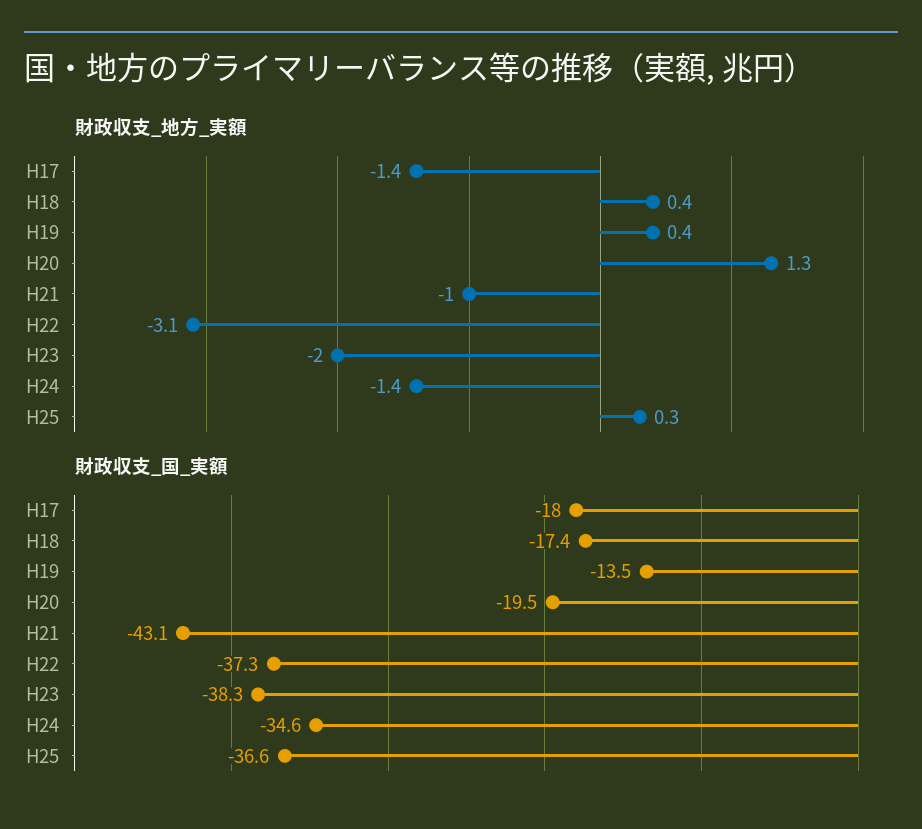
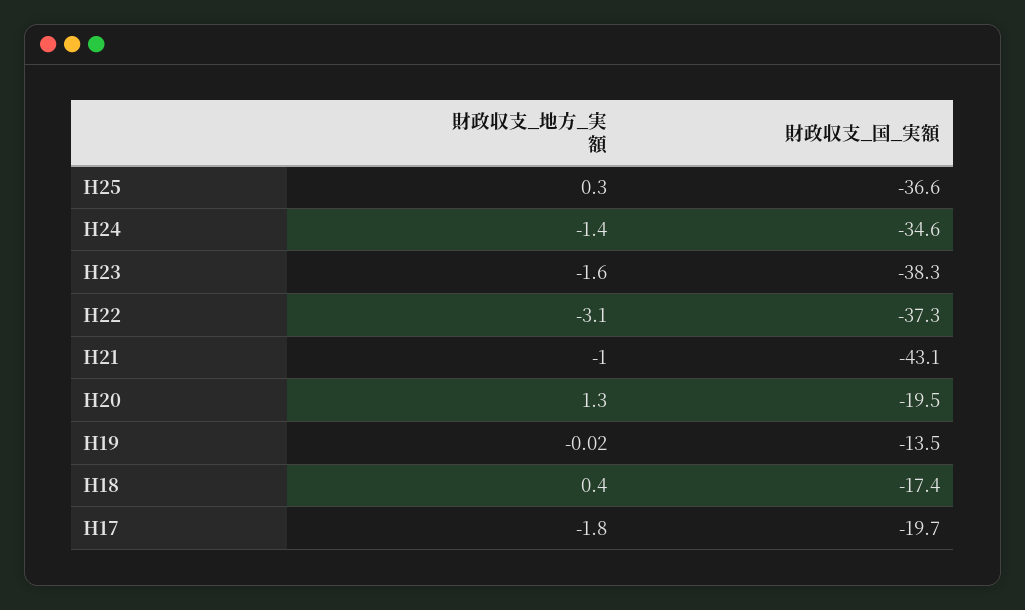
財政収支_地方_実額, H17: -1.4 -> -1.8
財政収支_地方_実額, H19: 0.4 -> -0.02
財政収支_地方_実額, H23: -2 -> -1.6
財政収支_国_実額, H17: -18 -> -19.7

